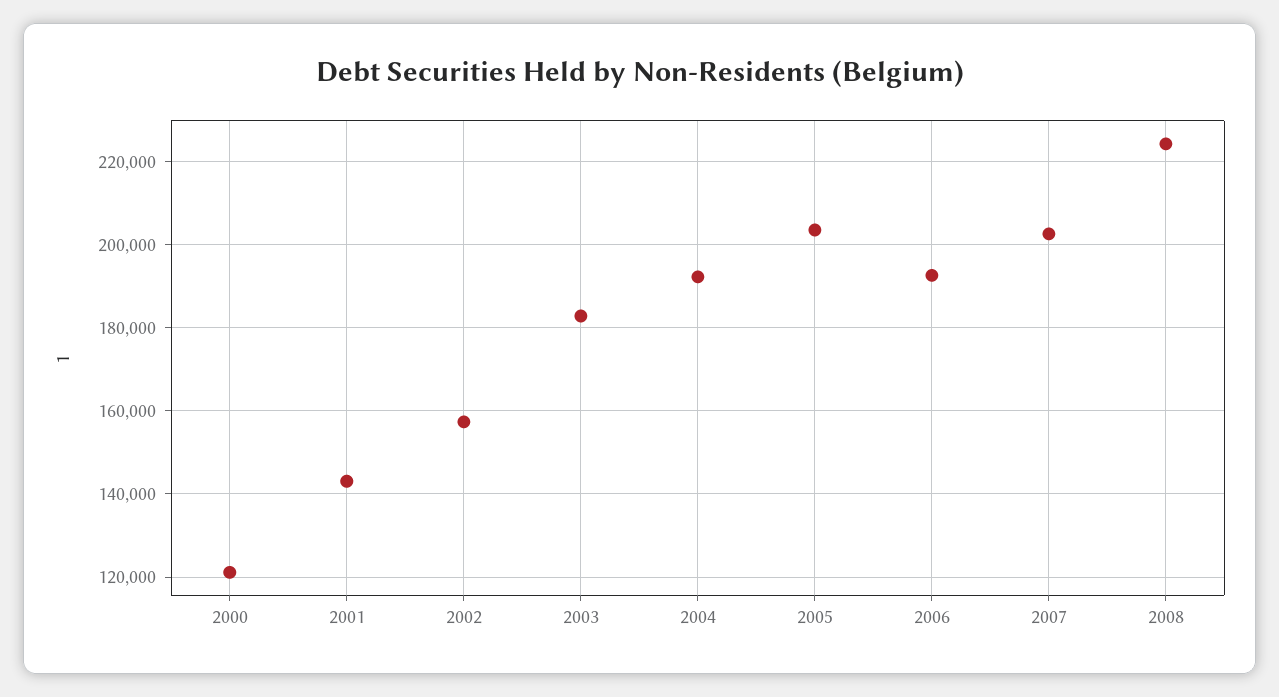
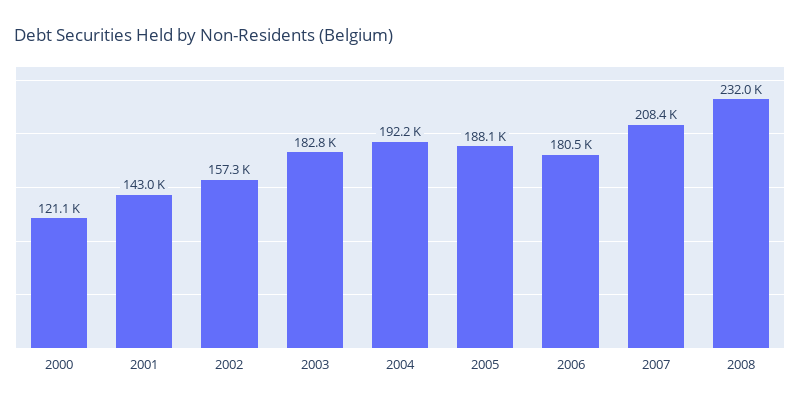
2005: 204000 -> 188100
2006: 192000 -> 180500
2007: 202000 -> 208400
2008: 224000 -> 232000

